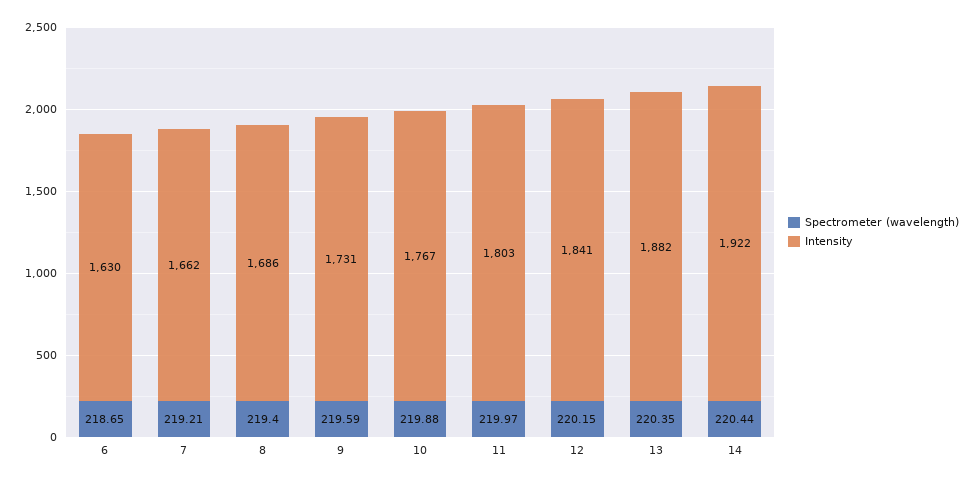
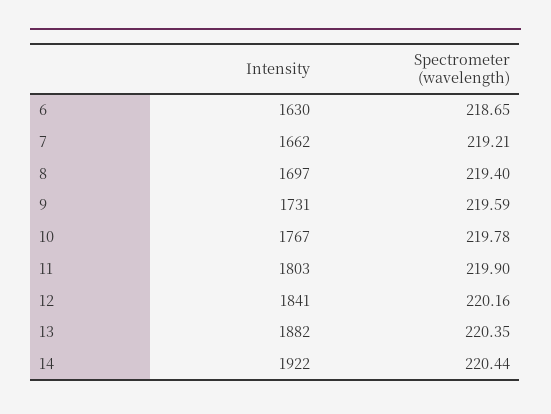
Intensity, 8: 1686 -> 1697
Spectrometer (wavelength), 10: 219.88 -> 219.78
Spectrometer (wavelength), 11: 219.97 -> 219.9
Spectrometer (wavelength), 12: 220.15 -> 220.16

